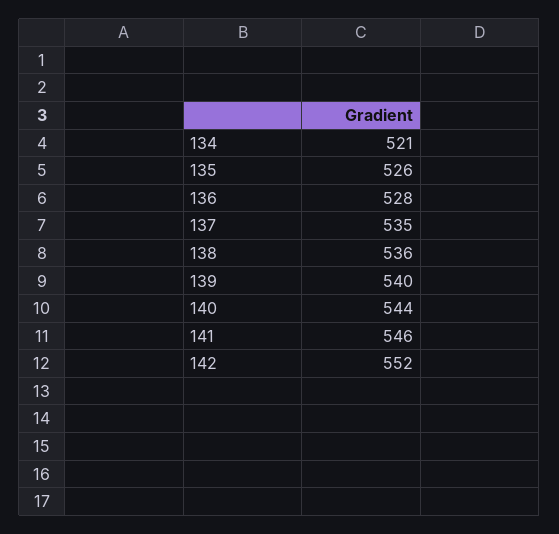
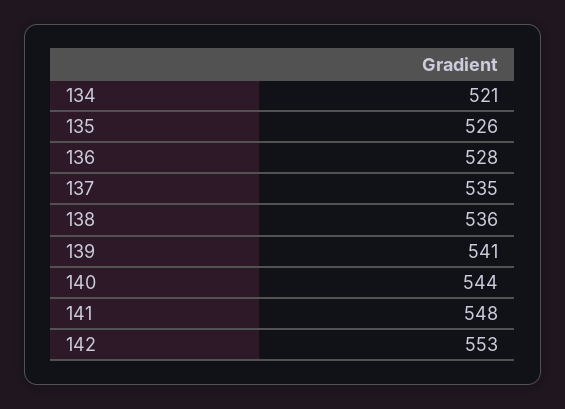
139: 540 -> 541
141: 546 -> 548
142: 552 -> 553

